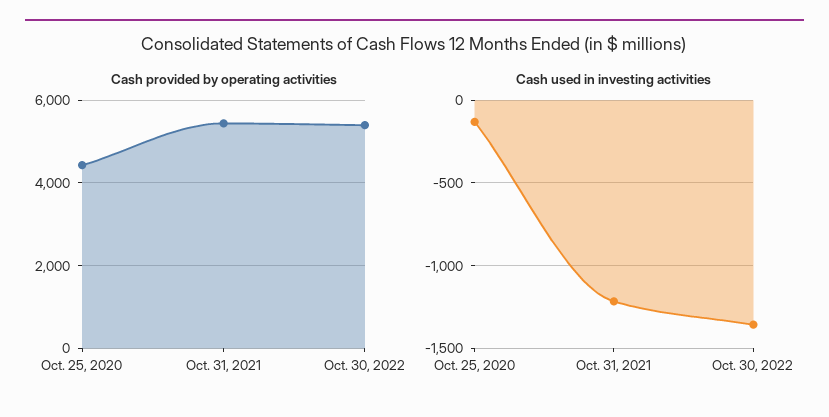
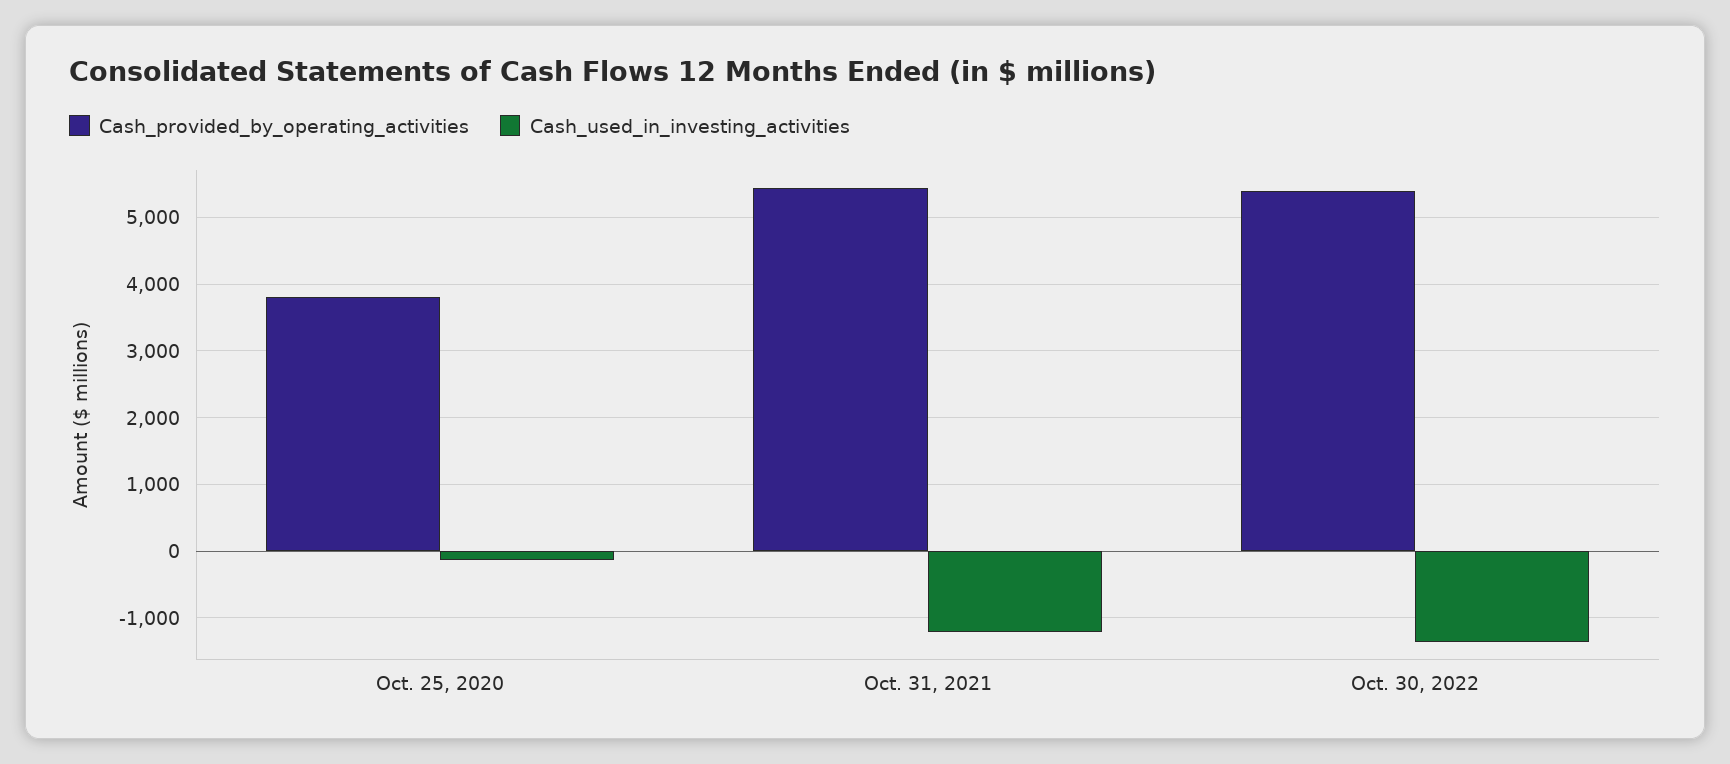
Cash provided by operating activities, Oct. 25, 2020: 4400 -> 3800

